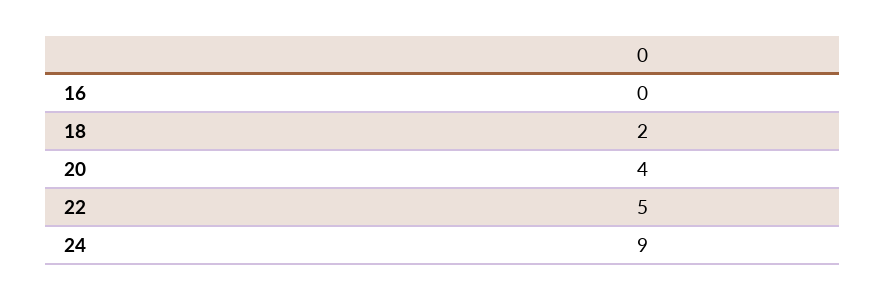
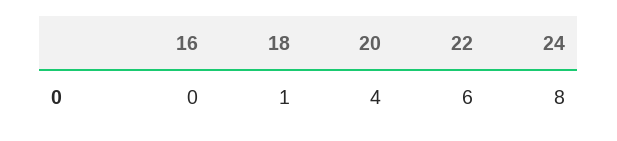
18: 2 -> 1
22: 5 -> 6
24: 9 -> 8

